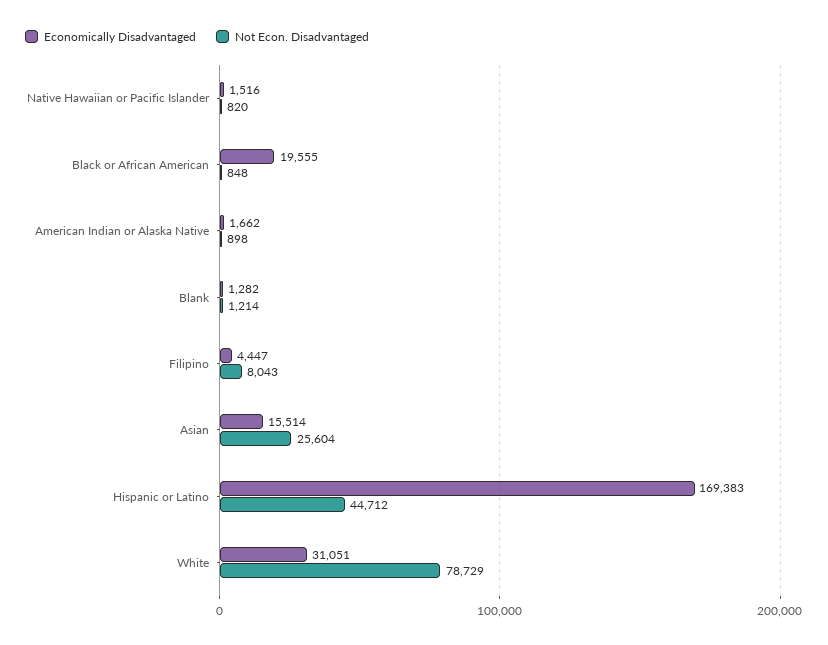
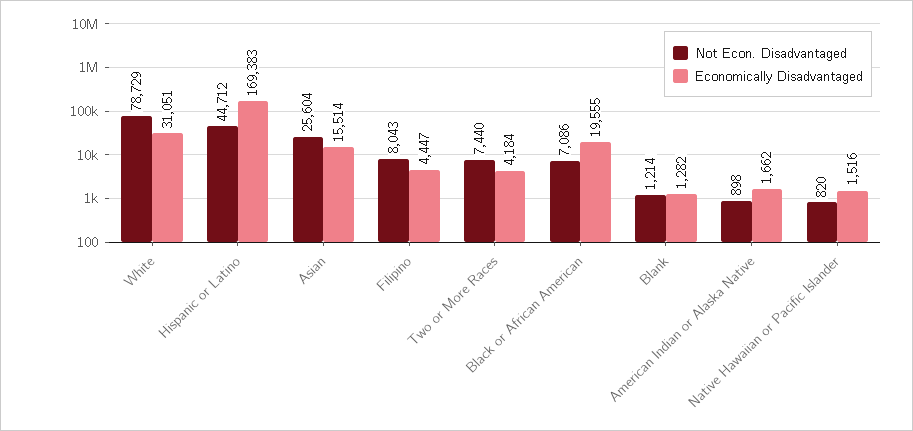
Not Econ. Disadvantaged, Black or African American: 848 -> 7086
Not Econ. Disadvantaged, Two or More Races: none -> 7440
Economically Disadvantaged, Two or More Races: none -> 4184

